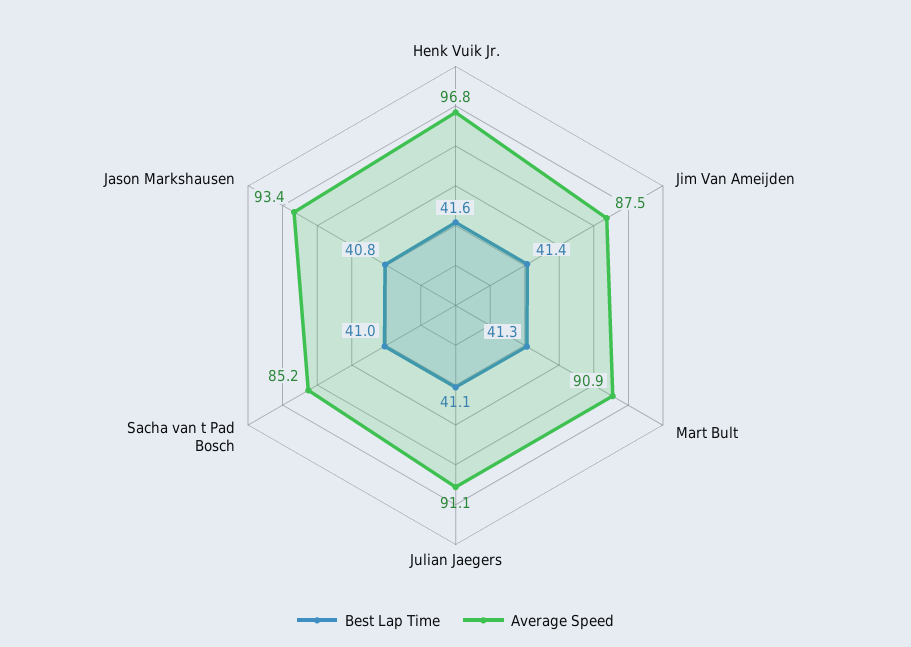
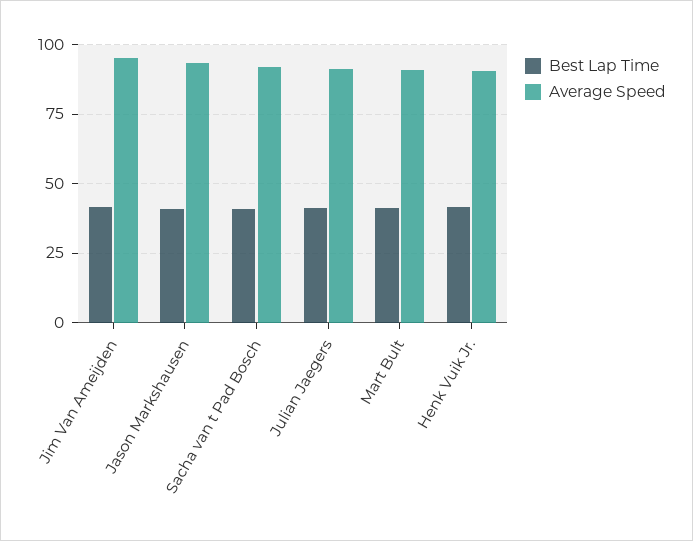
Average Speed, Henk Vuik Jr.: 96.8 -> 90
Average Speed, Jim Van Ameijden: 87.5 -> 95
Average Speed, Sacha van t Pad Bosch: 85.2 -> 92.5

